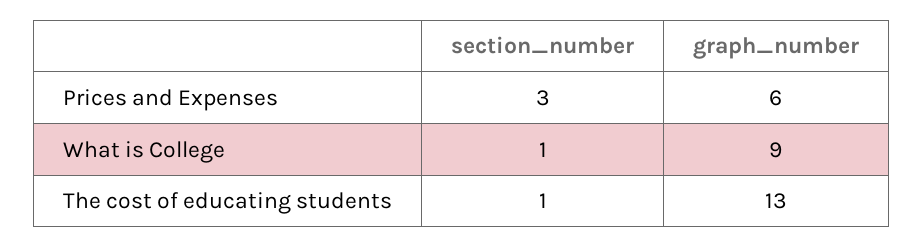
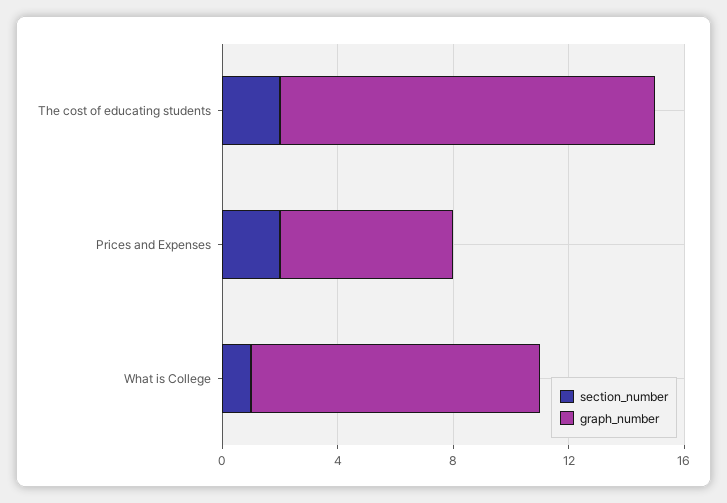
section_number, Prices and Expenses: 3 -> 2
graph_number, What is College: 9 -> 10
section_number, The cost of educating students: 1 -> 2

